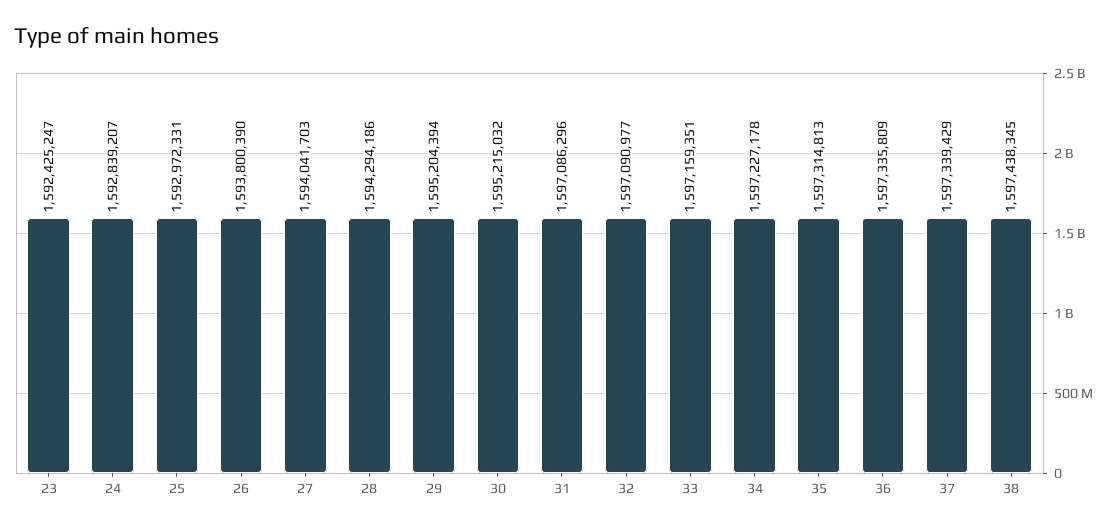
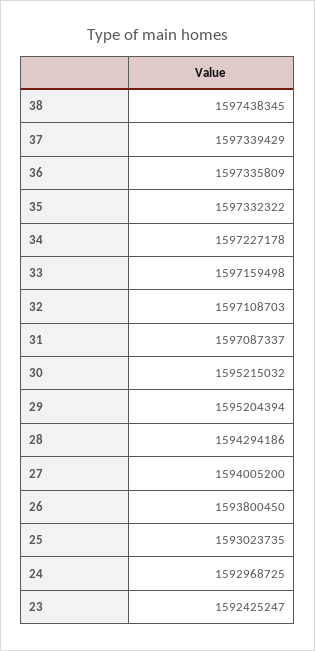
24: 1592839207 -> 1592968725
25: 1592972331 -> 1593023735
26: 1593800390 -> 1593800450
27: 1594041703 -> 1594005200
31: 1597086296 -> 1597087337
32: 1597090977 -> 1597108703
33: 1597159351 -> 1597159498
35: 1597314813 -> 1597332322

